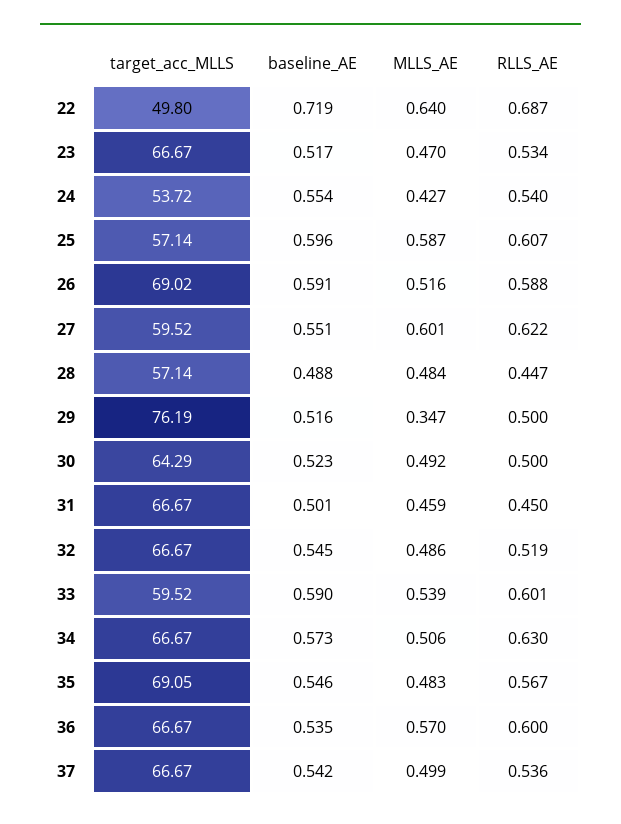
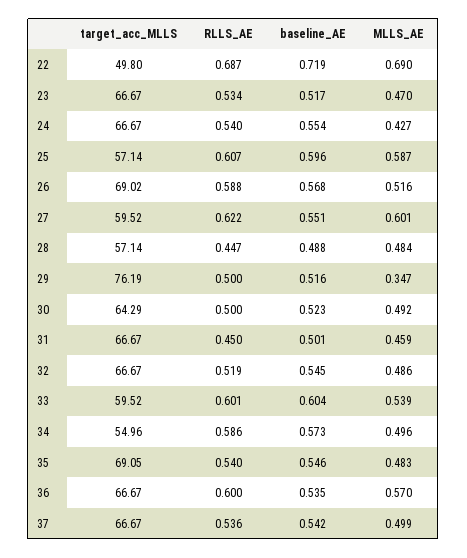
MLLS_AE, 22: 0.64 -> 0.69
target_acc_MLLS, 24: 53.72 -> 66.67
baseline_AE, 26: 0.591 -> 0.568
baseline_AE, 33: 0.59 -> 0.604
target_acc_MLLS, 34: 66.67 -> 54.96
MLLS_AE, 34: 0.506 -> 0.496
RLLS_AE, 34: 0.63 -> 0.586
RLLS_AE, 35: 0.567 -> 0.54

